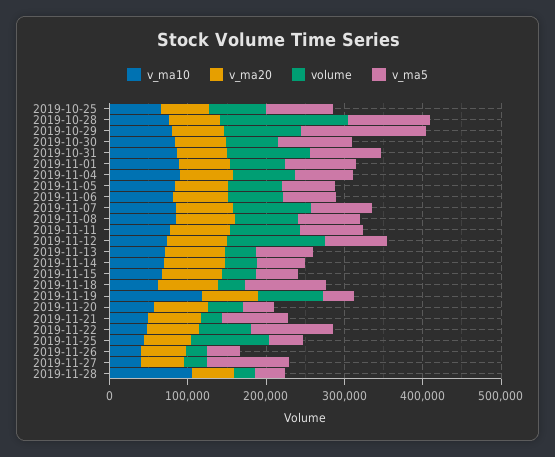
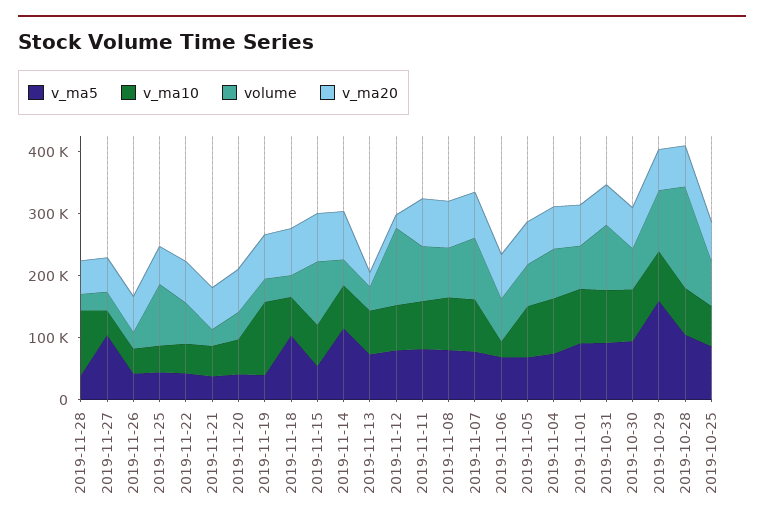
v_ma10, 2019-11-06: 80000 -> 20000
v_ma20, 2019-11-12: 80000 -> 20000
v_ma20, 2019-11-13: 80000 -> 20000
v_ma5, 2019-11-14: 60000 -> 120000
volume, 2019-11-15: 40000 -> 100000
volume, 2019-11-19: 80000 -> 40000
v_ma5, 2019-11-21: 80000 -> 40000
v_ma5, 2019-11-22: 100000 -> 40000

